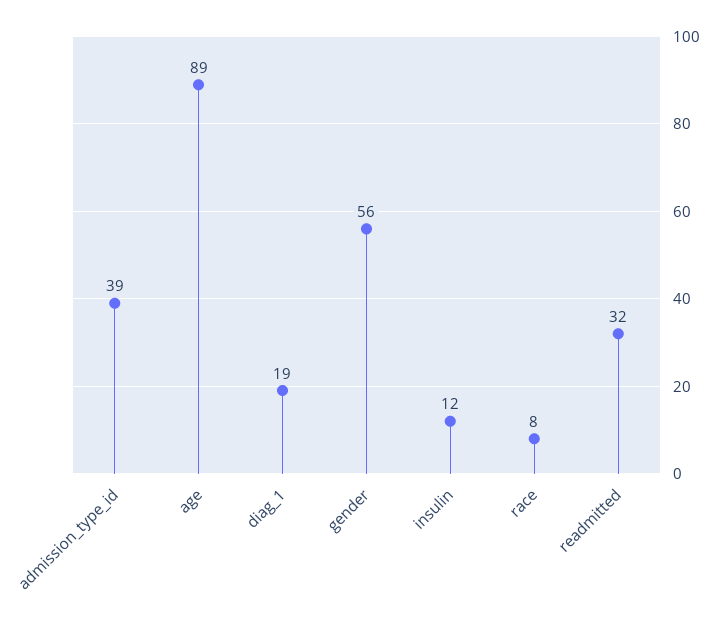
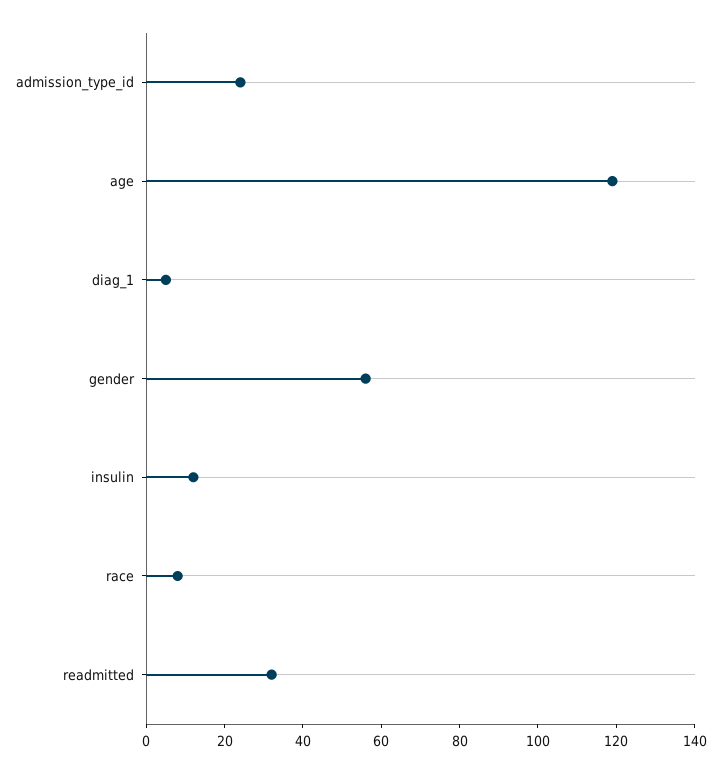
admission_type_id: 39 -> 25
age: 89 -> 120
diag_1: 19 -> 5

